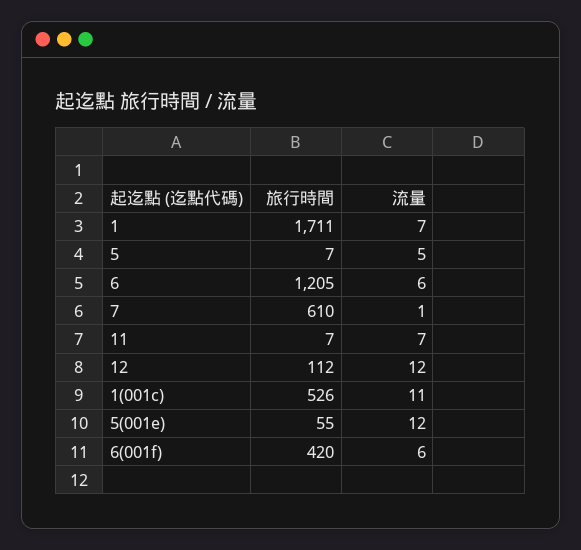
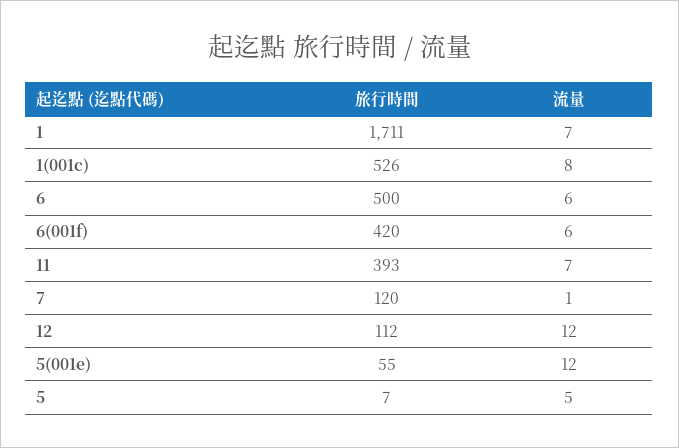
旅行時間, 6: 1205 -> 500
旅行時間, 7: 610 -> 120
旅行時間, 11: 7 -> 393
流量, 1(001c): 11 -> 8

